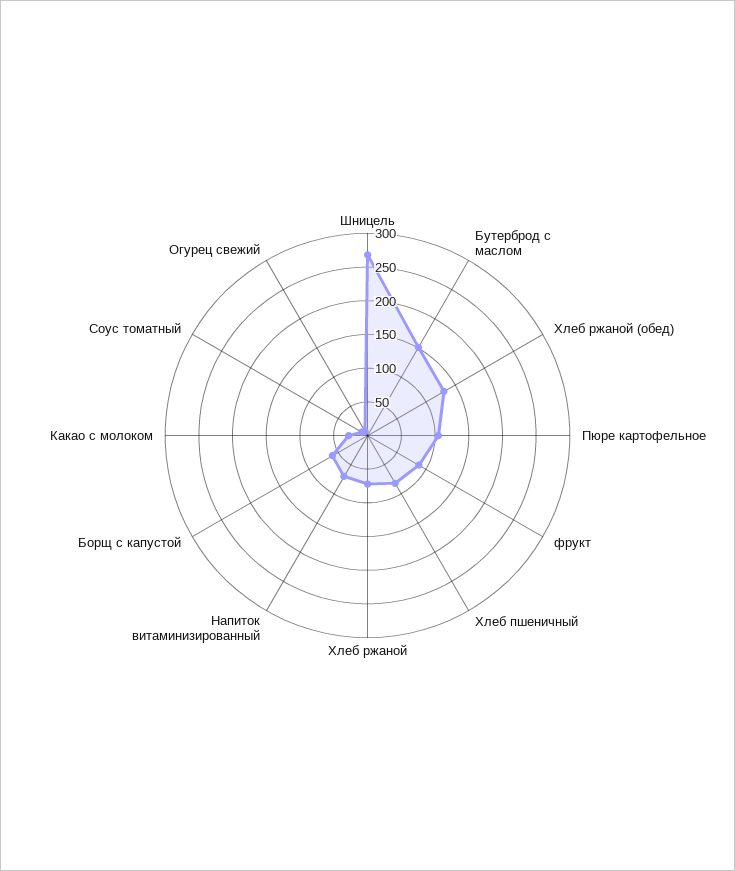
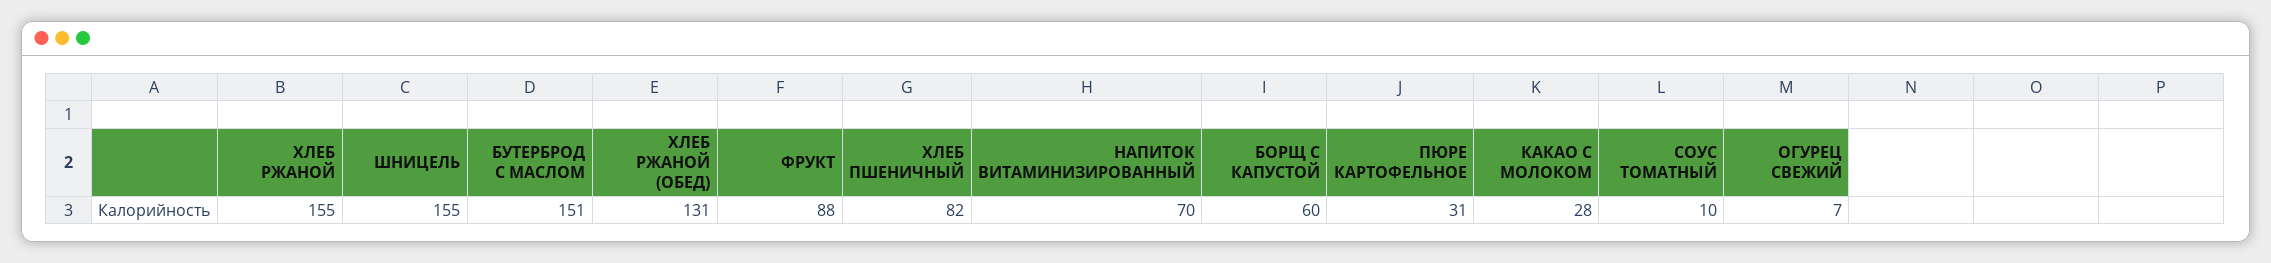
Шницель: 275 -> 155
Пюре картофельное: 100 -> 31
Хлеб ржаной: 75 -> 155

